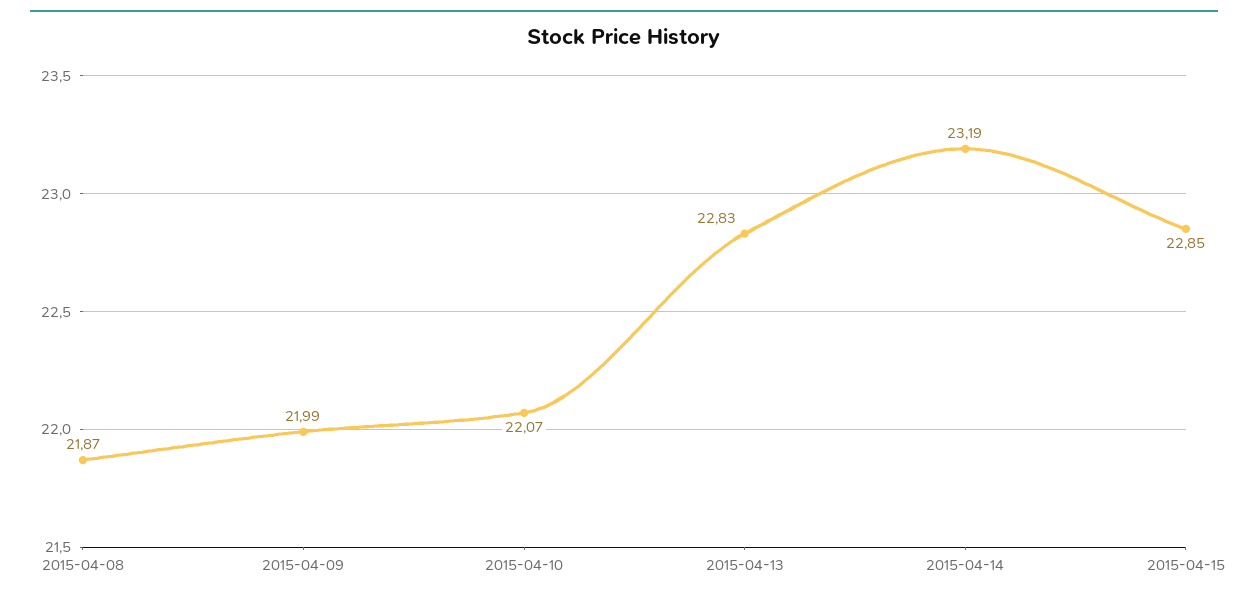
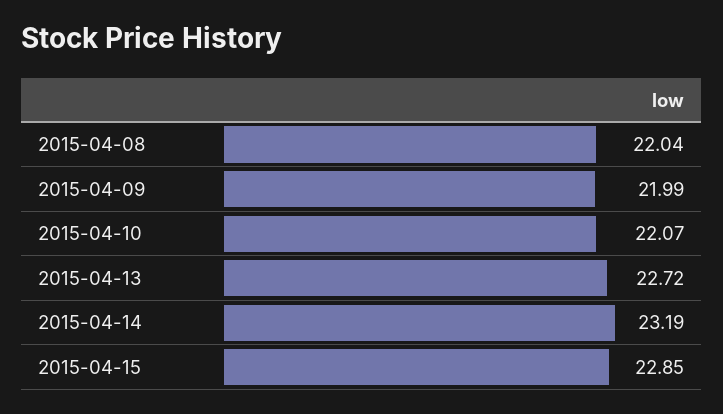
2015-04-08: 21.87 -> 22.04
2015-04-13: 22.83 -> 22.72

